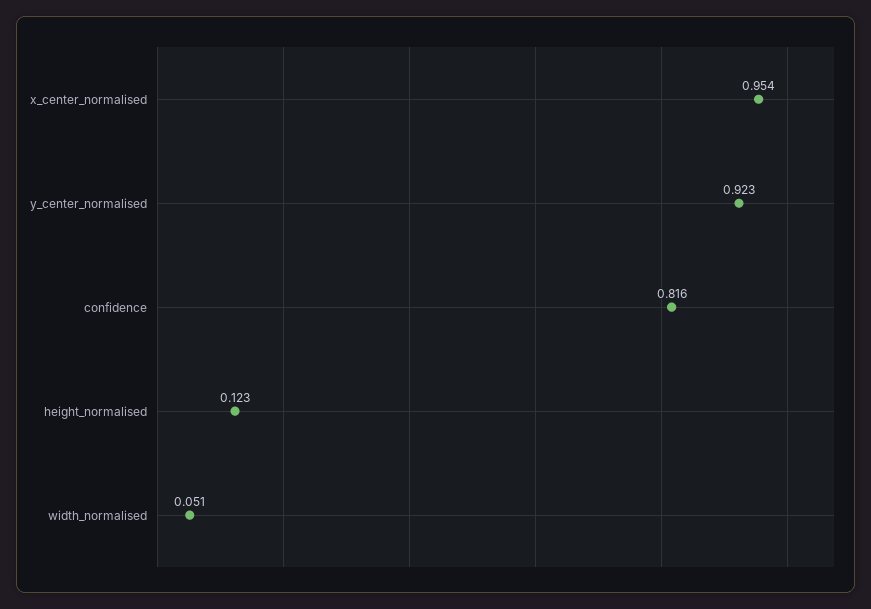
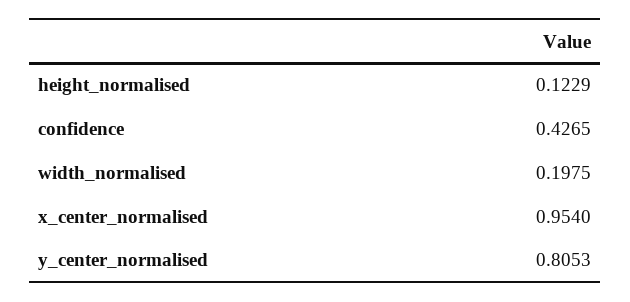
y_center_normalised: 0.923 -> 0.8053
confidence: 0.816 -> 0.4265
width_normalised: 0.051 -> 0.1975

